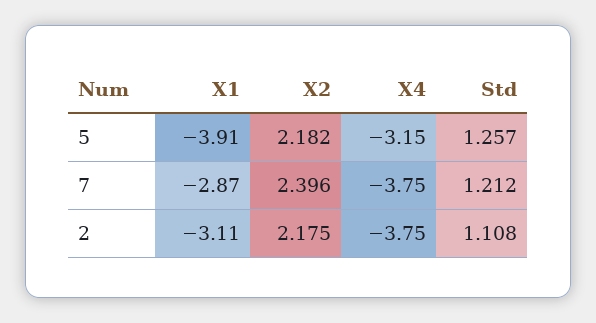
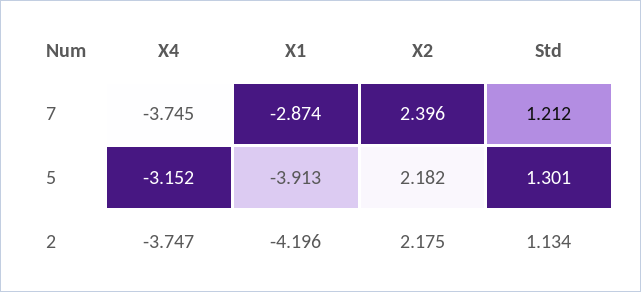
Std, 5: 1.257 -> 1.301
X1, 2: -3.11 -> -4.196
Std, 2: 1.108 -> 1.134

